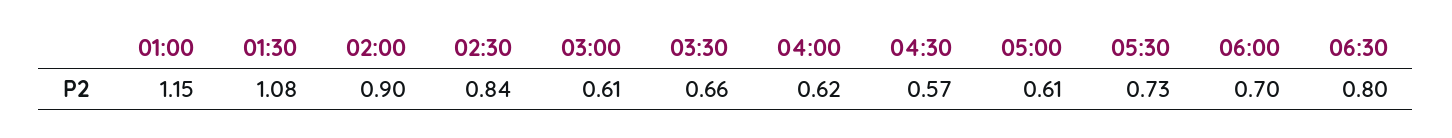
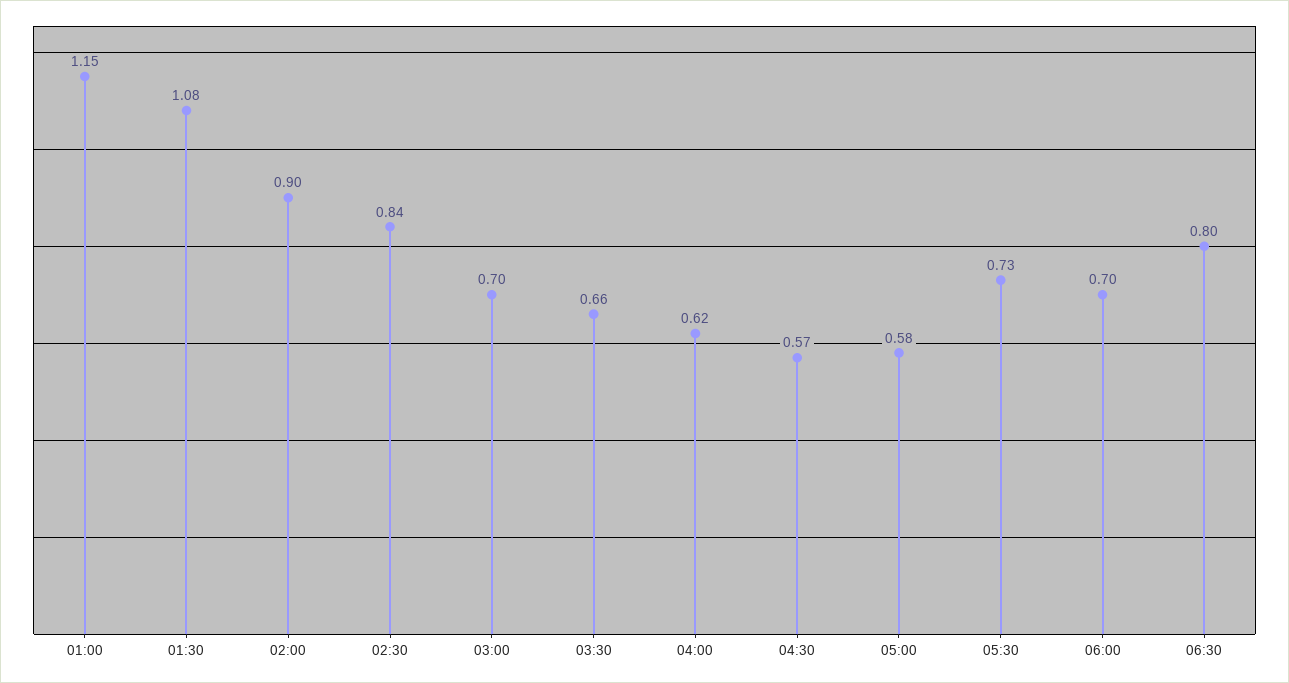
03:00: 0.61 -> 0.7
05:00: 0.61 -> 0.58

